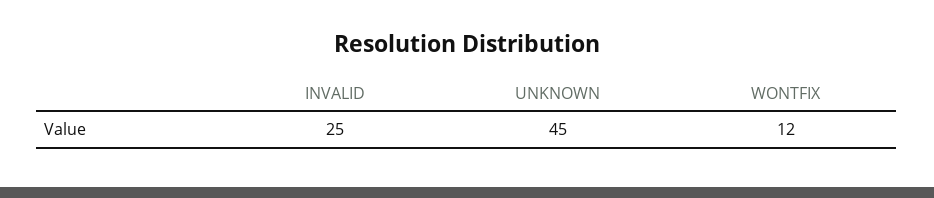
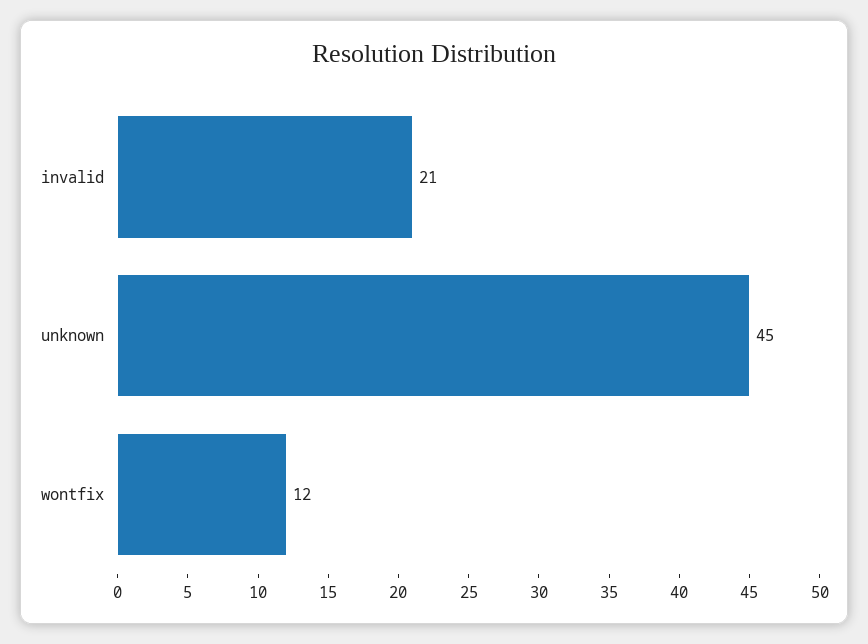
INVALID: 25 -> 21

